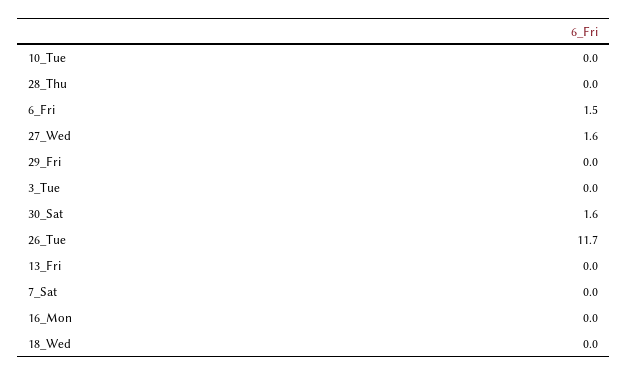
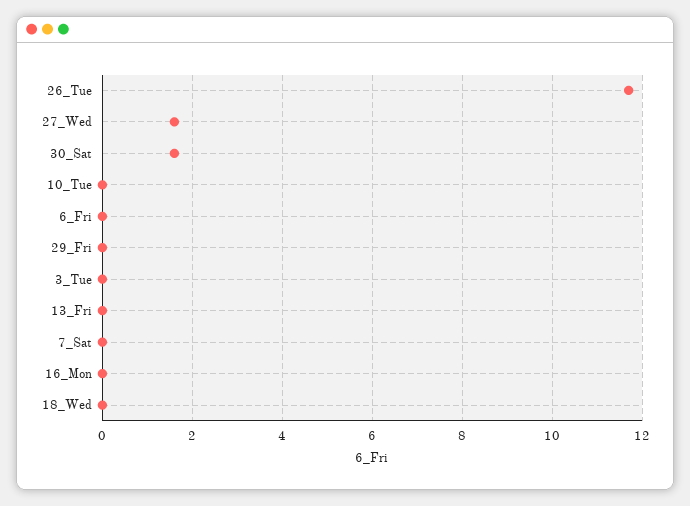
28_Thu: 0 -> none
6_Fri: 1.5 -> 0

